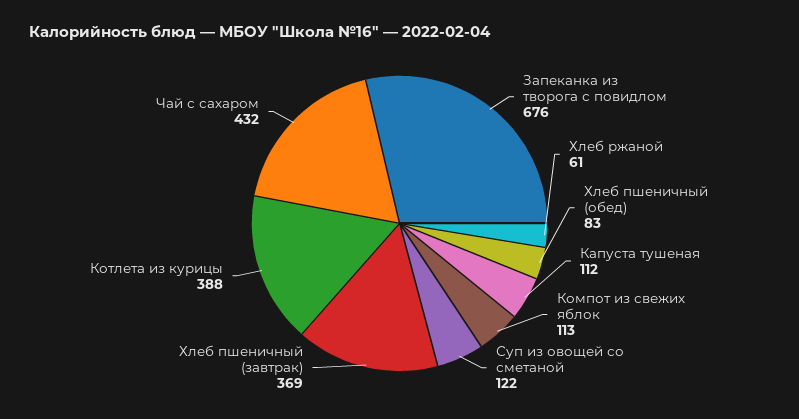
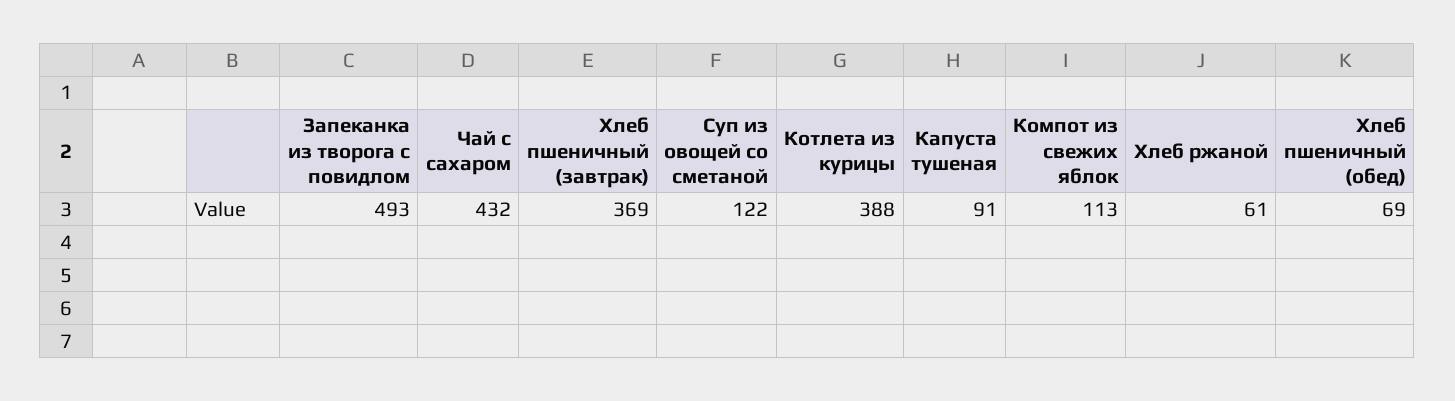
Запеканка из творога с повидлом: 676 -> 493
Хлеб пшеничный (обед): 83 -> 69
Капуста тушеная: 112 -> 91

